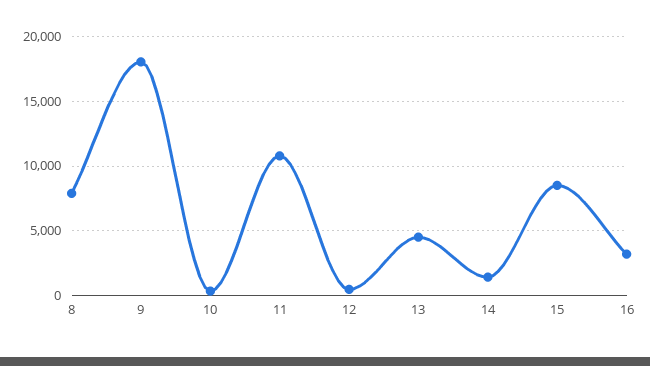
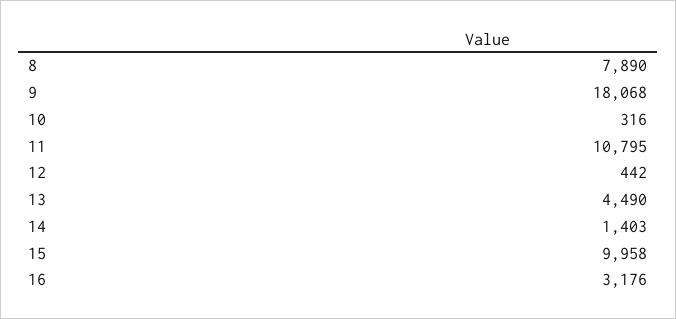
15: 8500 -> 9958

